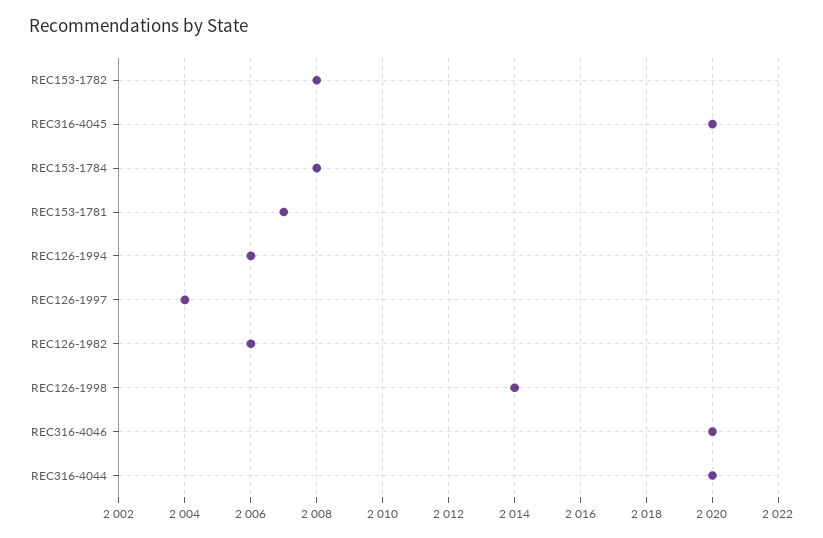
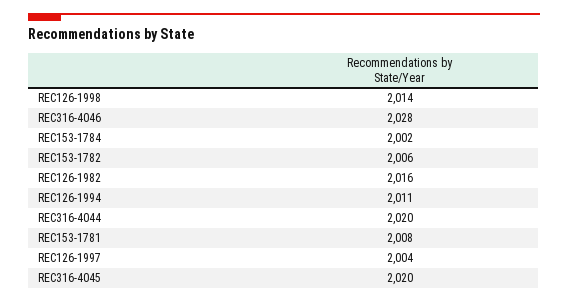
REC153-1782: 2008 -> 2006
REC153-1784: 2008 -> 2002
REC153-1781: 2007 -> 2008
REC126-1994: 2006 -> 2011
REC126-1982: 2006 -> 2016
REC316-4046: 2020 -> 2028

